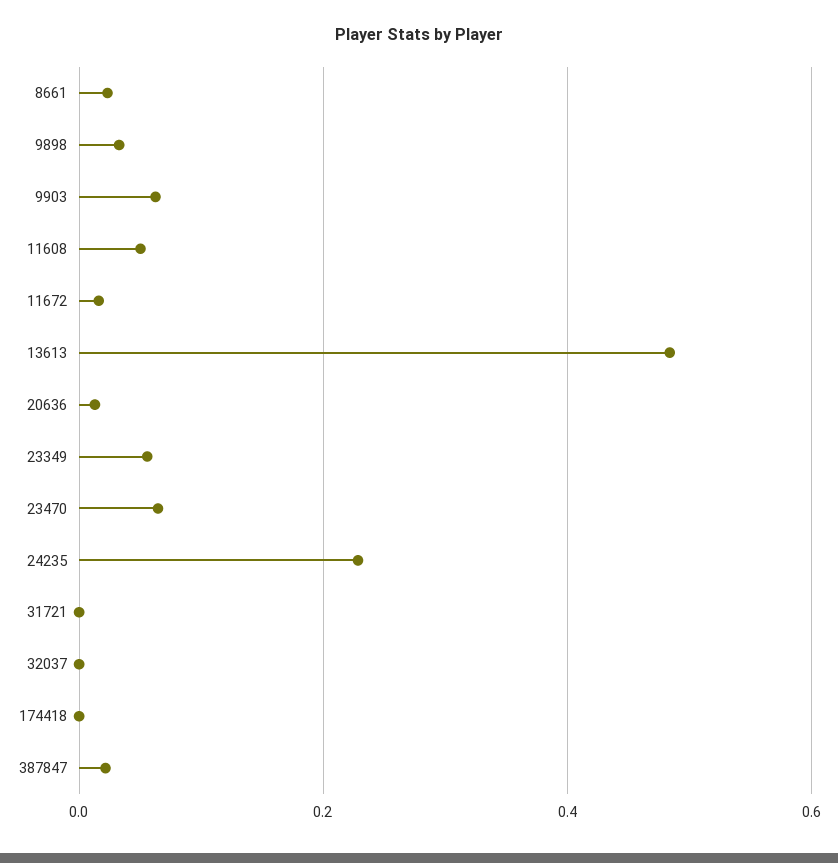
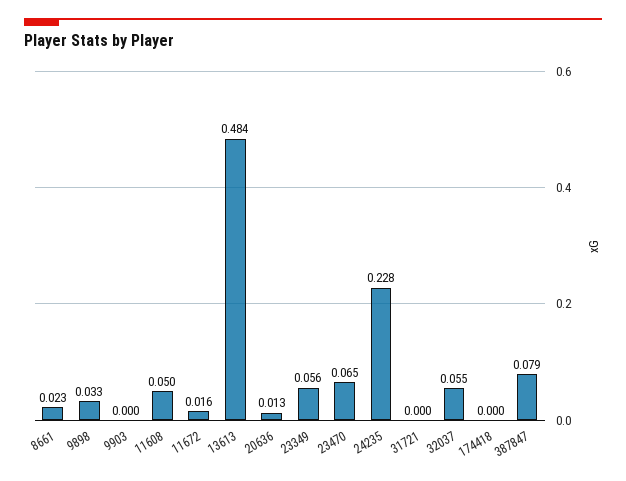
9903: 0.06 -> 0
32037: 0 -> 0.055
387847: 0.02 -> 0.079

